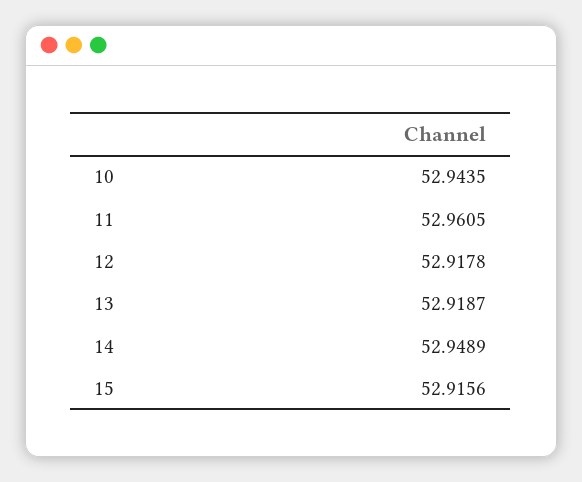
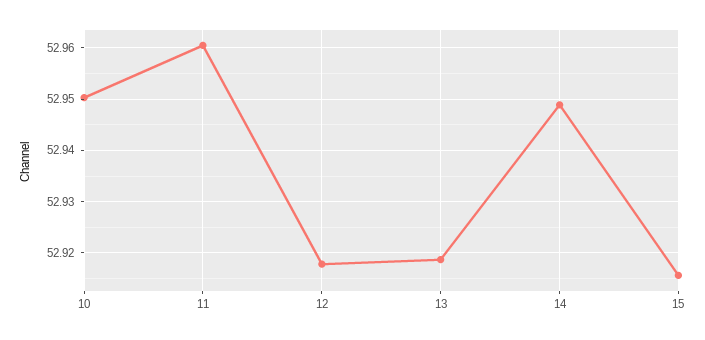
10: 52.9435 -> 52.95

